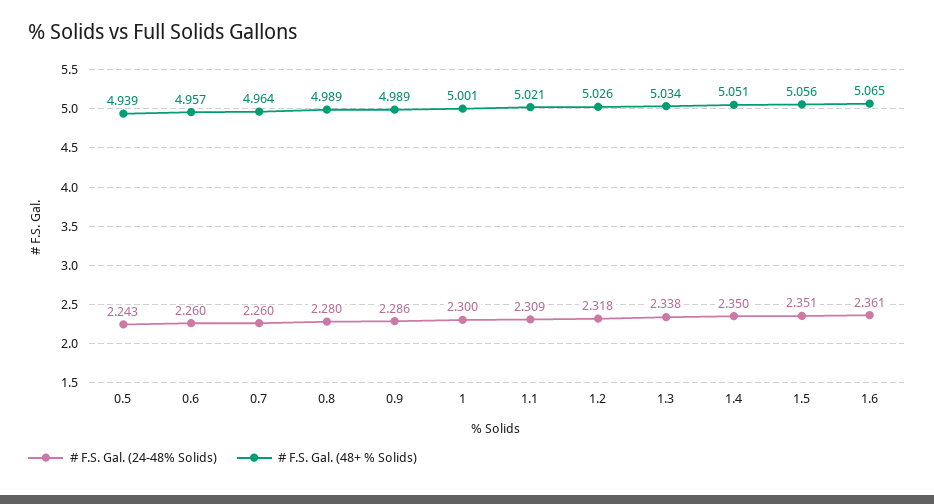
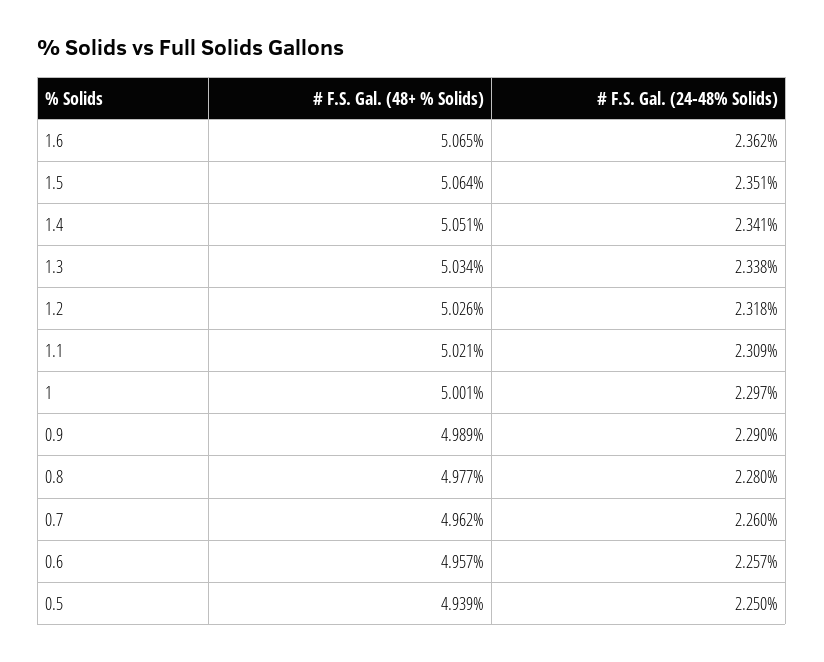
# F.S. Gal. (24-48% Solids), 0.5: 2.243 -> 2.25
# F.S. Gal. (24-48% Solids), 0.6: 2.26 -> 2.257
# F.S. Gal. (48+ % Solids), 0.7: 4.964 -> 4.962
# F.S. Gal. (48+ % Solids), 0.8: 4.989 -> 4.977
# F.S. Gal. (24-48% Solids), 0.9: 2.286 -> 2.29
# F.S. Gal. (24-48% Solids), 1: 2.3 -> 2.297
# F.S. Gal. (24-48% Solids), 1.4: 2.35 -> 2.341
# F.S. Gal. (48+ % Solids), 1.5: 5.056 -> 5.064
# F.S. Gal. (24-48% Solids), 1.6: 2.361 -> 2.362

